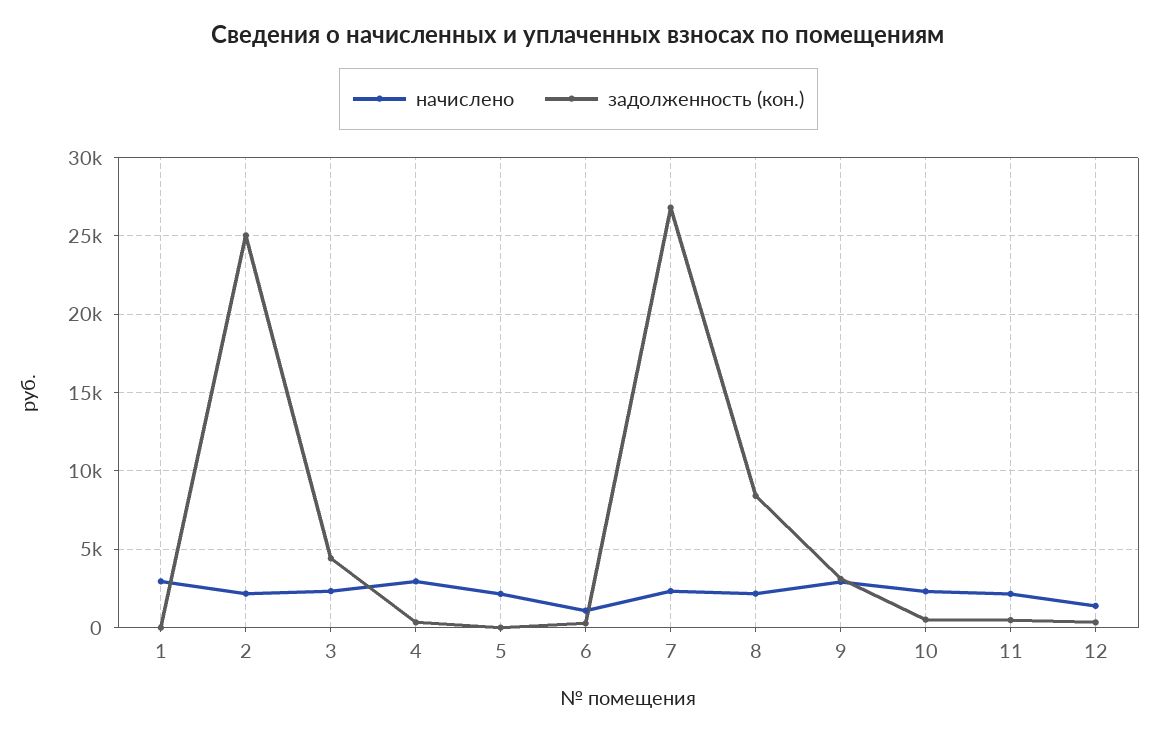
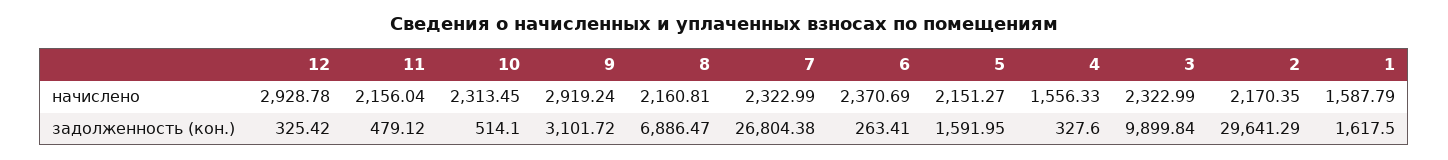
начислено, 1: 3000 -> 1587.79
задолженность (кон.), 1: 0 -> 1617.5
задолженность (кон.), 2: 25000 -> 29641.29
задолженность (кон.), 3: 4500 -> 9899.84
начислено, 4: 3000 -> 1556.33
задолженность (кон.), 5: 0 -> 1591.95
начислено, 6: 1000 -> 2370.69
задолженность (кон.), 8: 8500 -> 6886.47
начислено, 12: 1500 -> 2928.78

